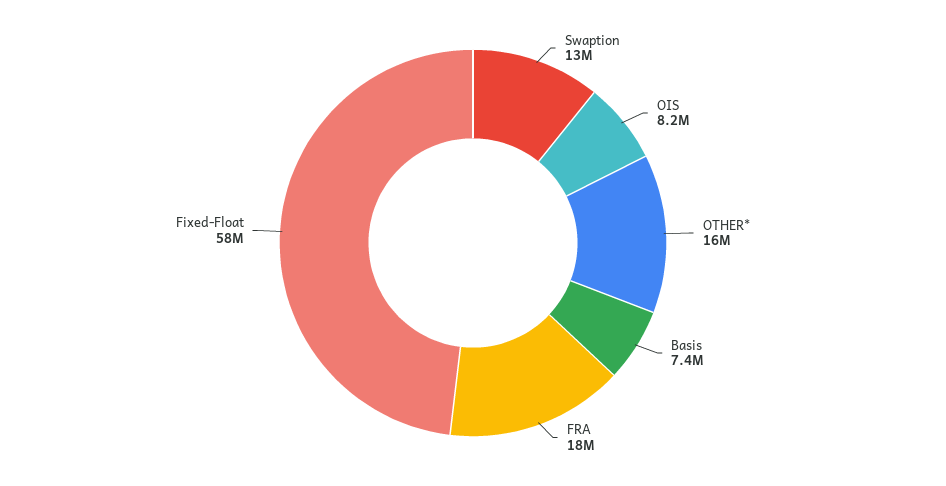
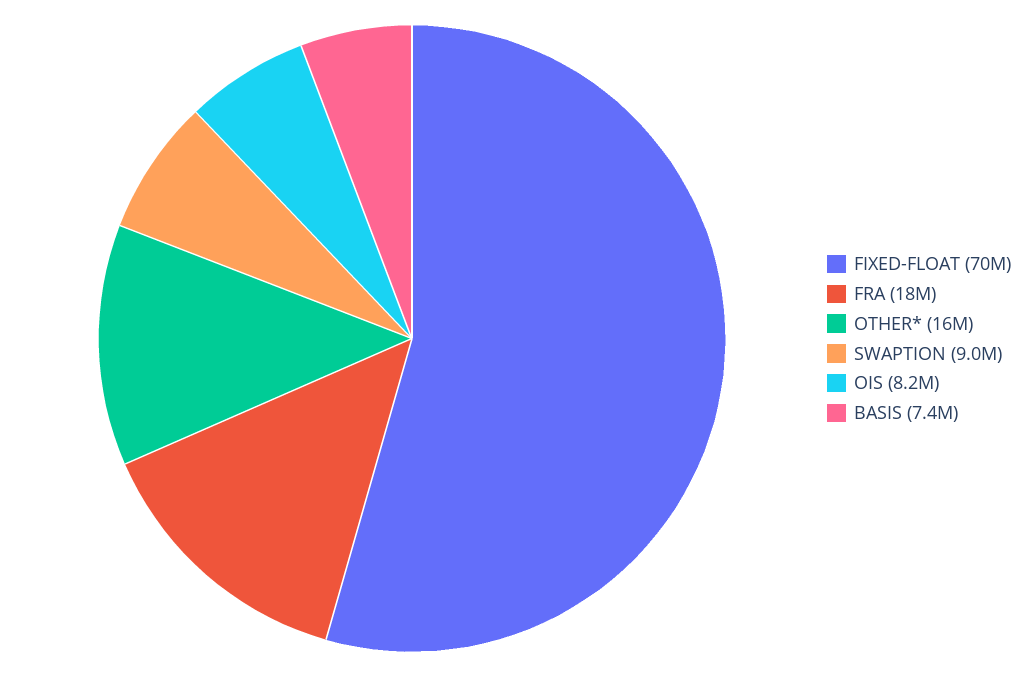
Swaption: 13000000 -> 9000000
Fixed-Float: 58000000 -> 70000000

